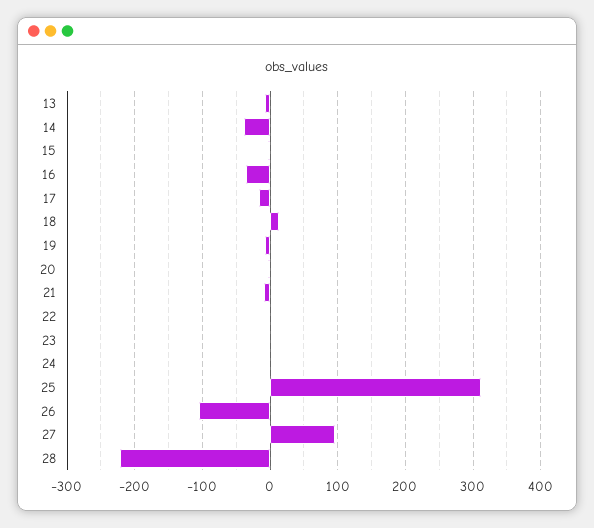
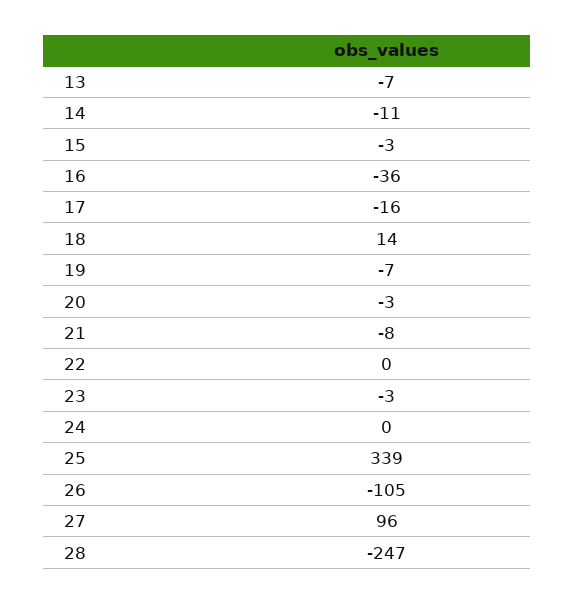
14: -40 -> -11
25: 310 -> 339
28: -220 -> -247

